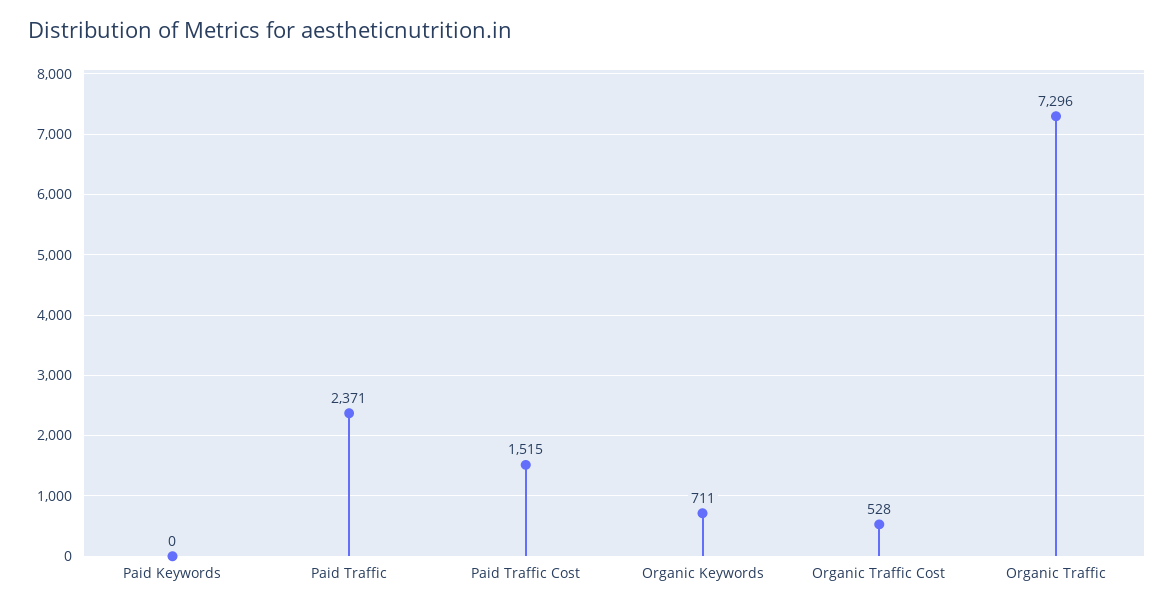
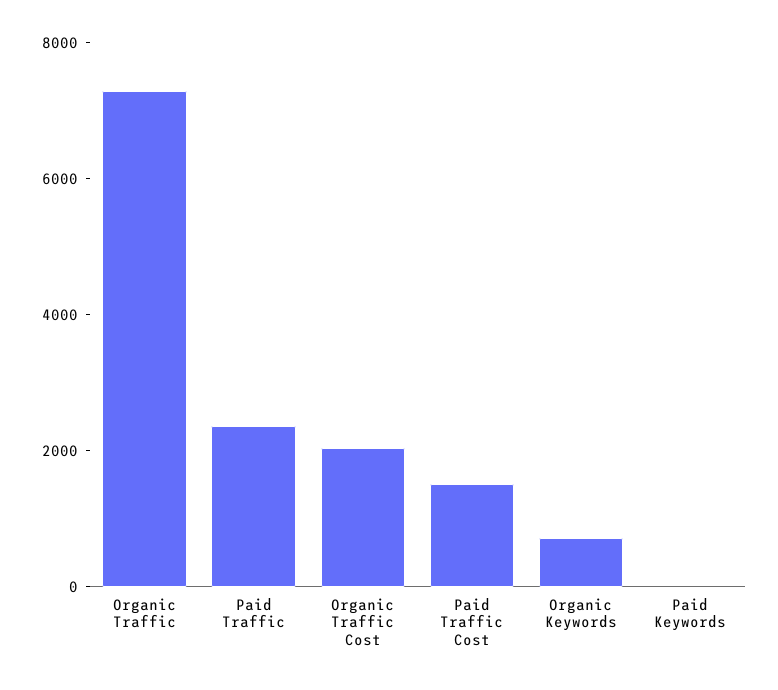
Organic Traffic Cost: 528 -> 2000

